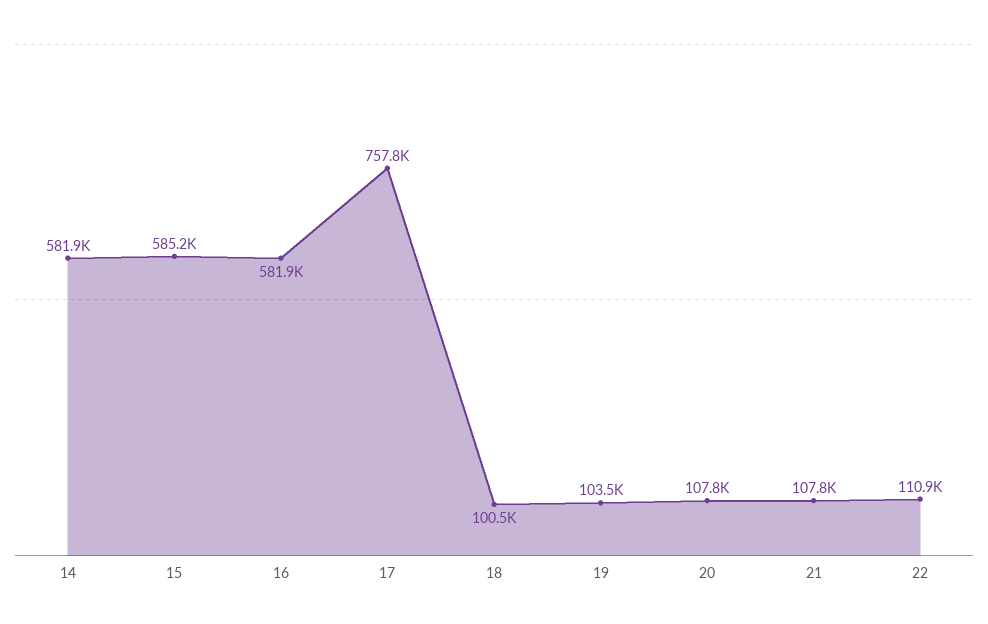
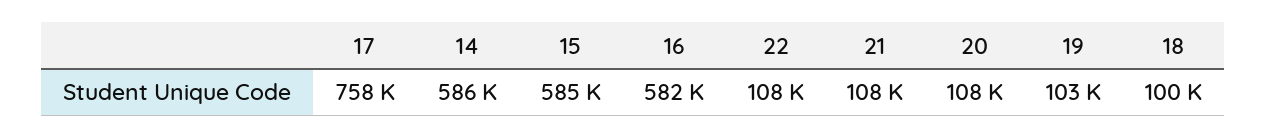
14: 581900 -> 586000
22: 110900 -> 108000

